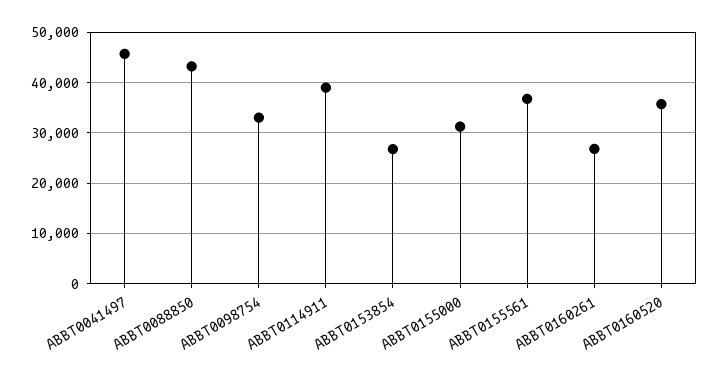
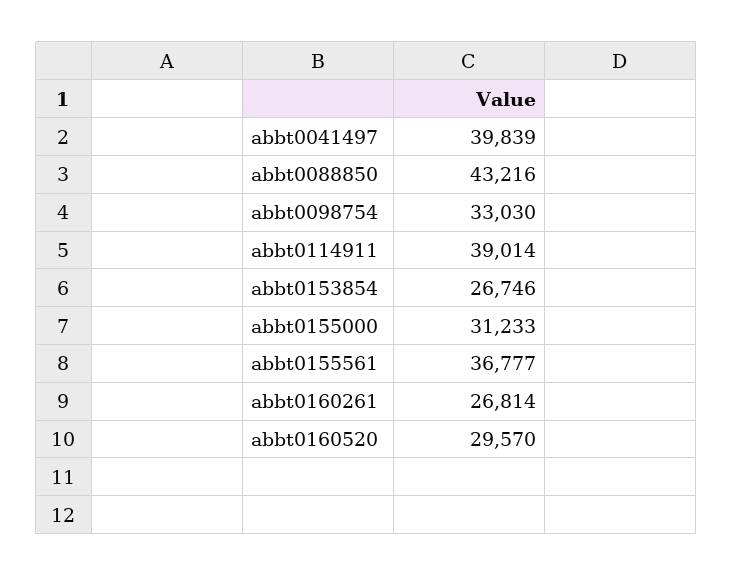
ABBT0041497: 46000 -> 39839
ABBT0160520: 36000 -> 29570

